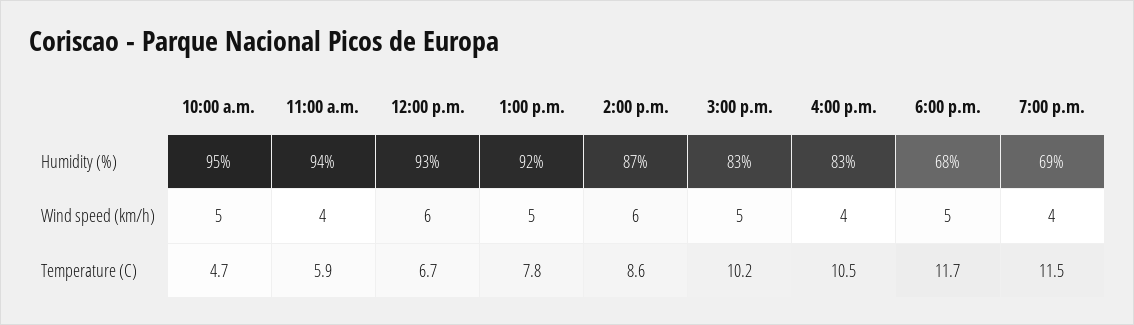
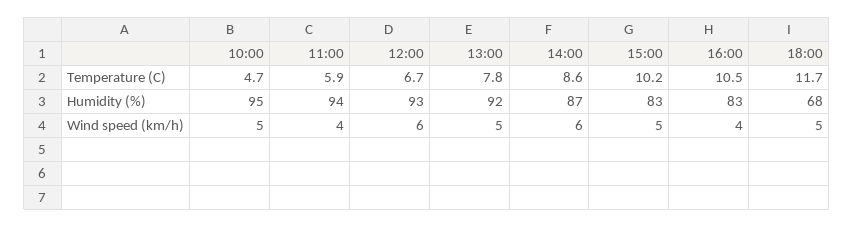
7:00 p.m., Humidity (%): 69 -> none
7:00 p.m., Wind speed (km/h): 4 -> none
7:00 p.m., Temperature (C): 11.5 -> none

